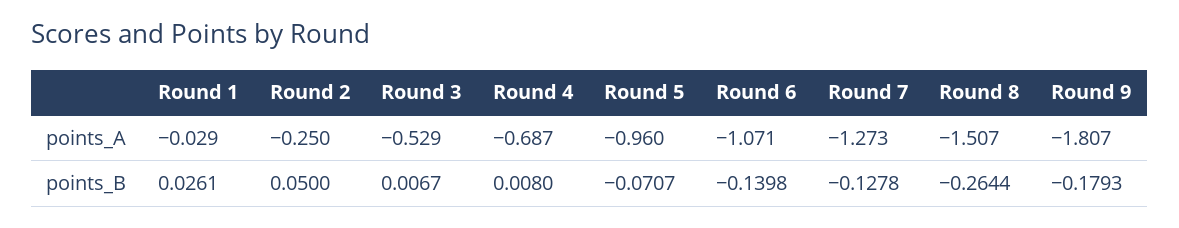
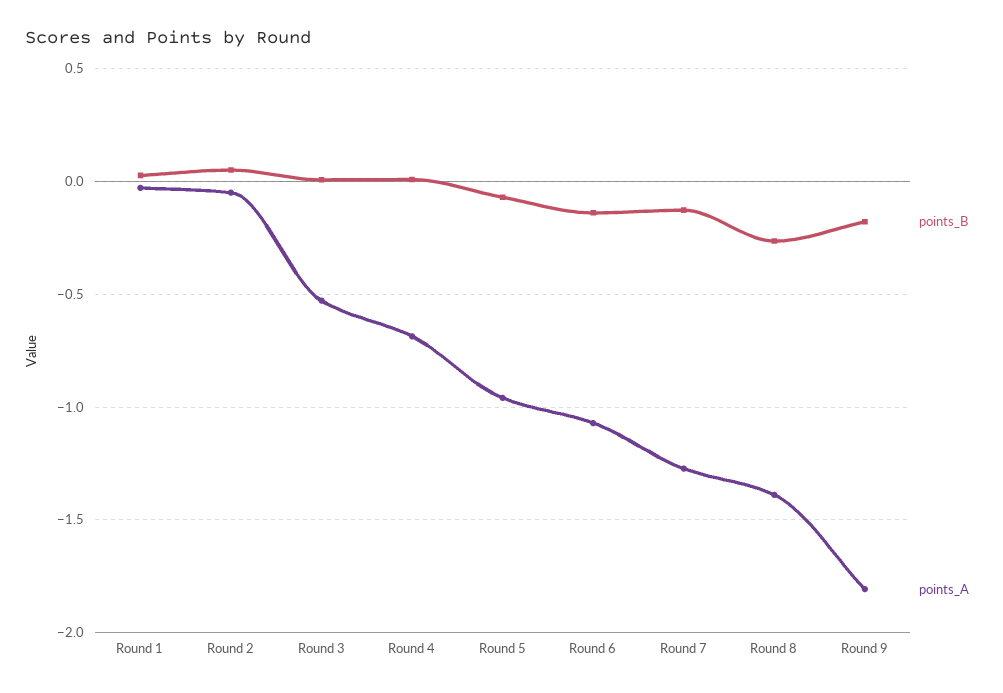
points_A, Round 2: -0.25 -> -0.05
points_A, Round 8: -1.507 -> -1.4

